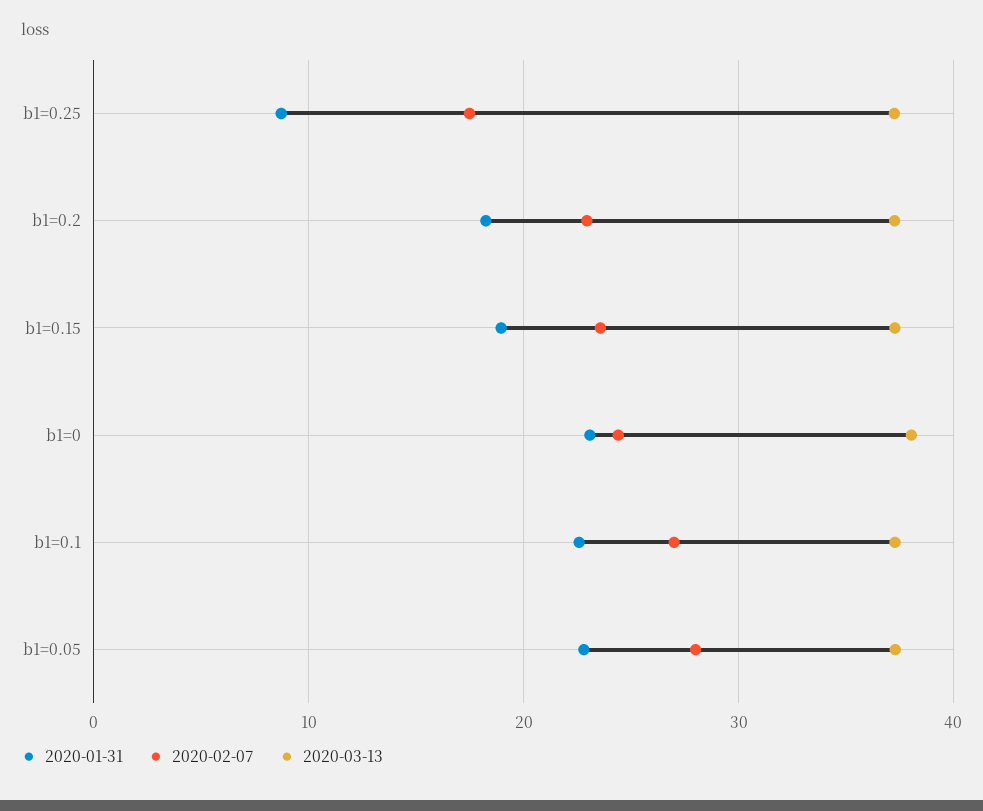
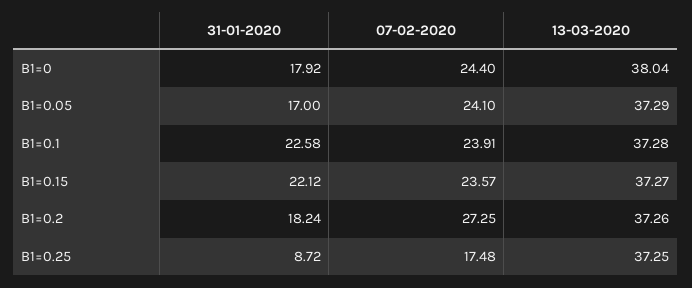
2020-02-07, b1=0.2: 23 -> 27.25
2020-01-31, b1=0.15: 19 -> 22.12
2020-01-31, b1=0: 23 -> 17.92
2020-02-07, b1=0.1: 27 -> 23.91
2020-01-31, b1=0.05: 23 -> 17
2020-02-07, b1=0.05: 28 -> 24.1

